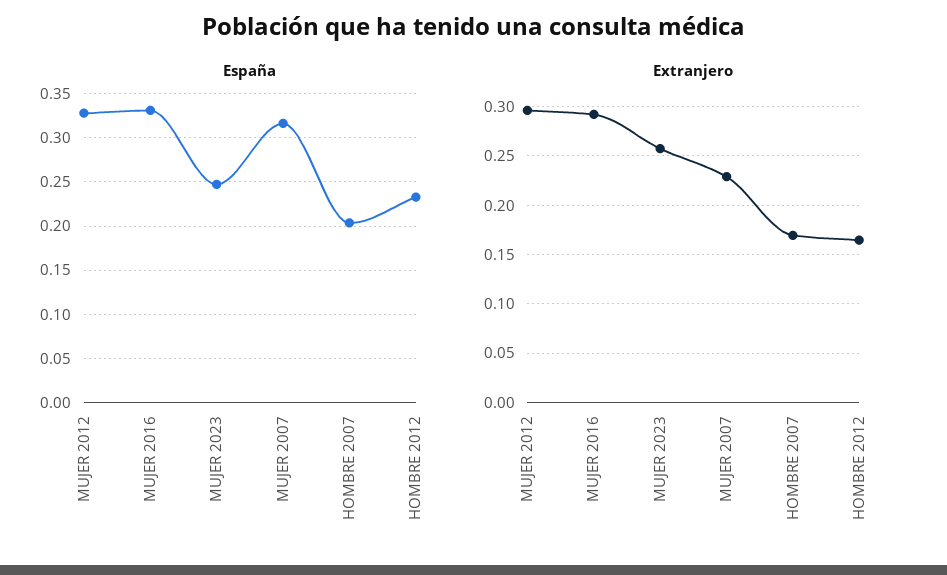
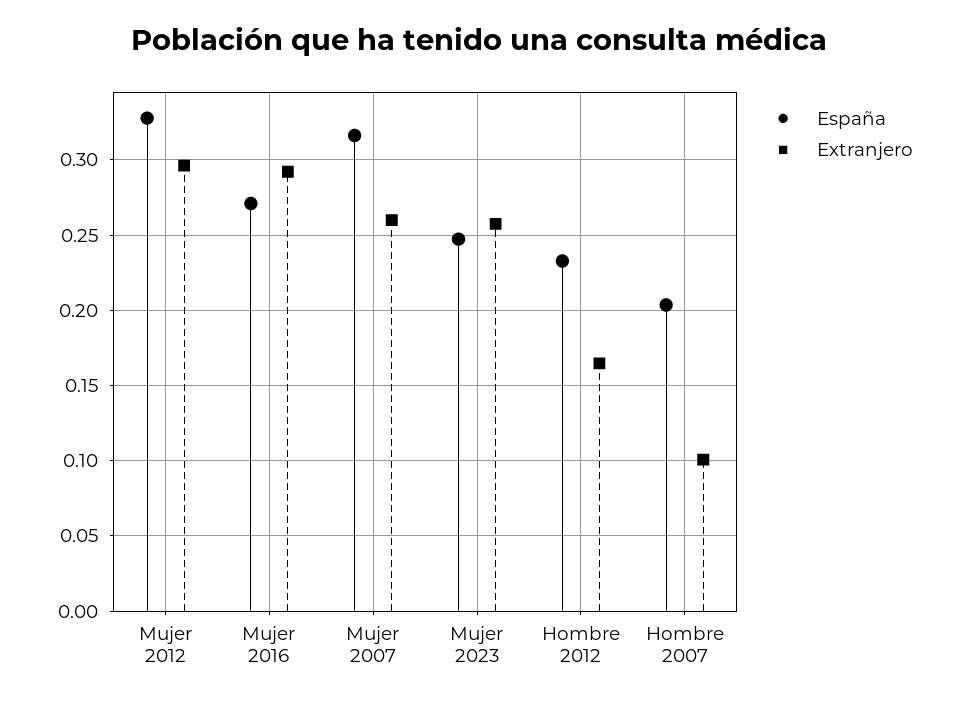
España, MUJER 2016: 0.33 -> 0.27
Extranjero, MUJER 2007: 0.23 -> 0.26
Extranjero, HOMBRE 2007: 0.17 -> 0.1

